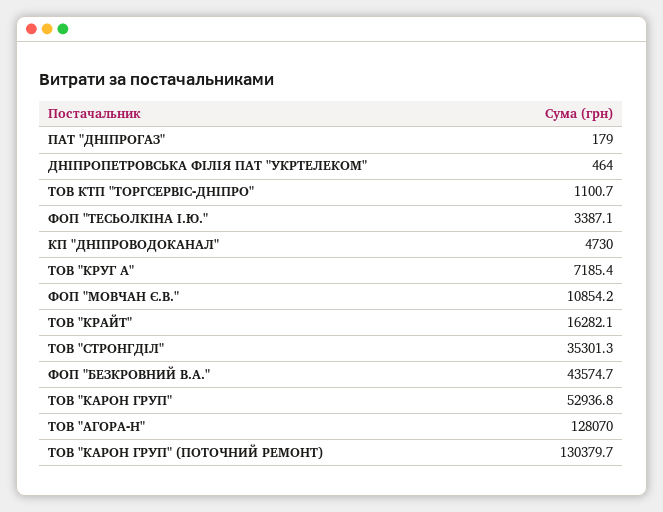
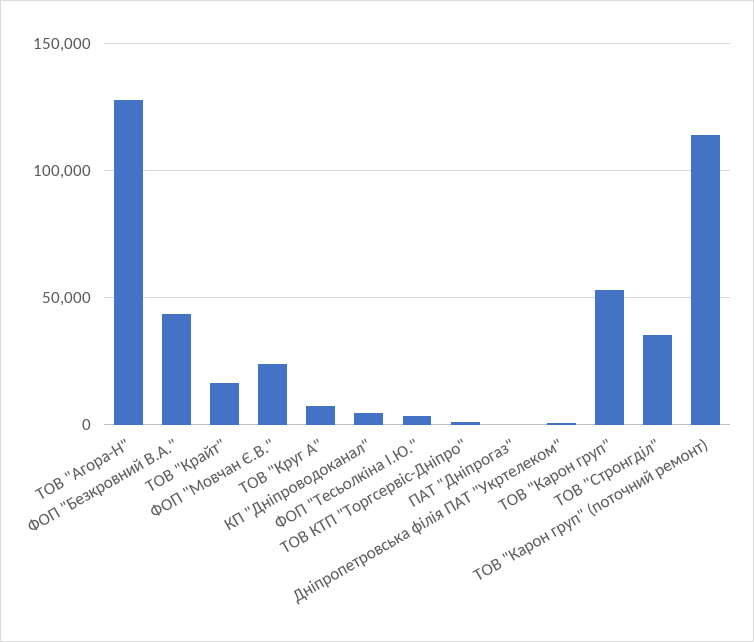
ФОП "МОВЧАН Є.В.": 10854.2 -> 25000
ТОВ "КАРОН ГРУП" (ПОТОЧНИЙ РЕМОНТ): 130379.7 -> 115000

